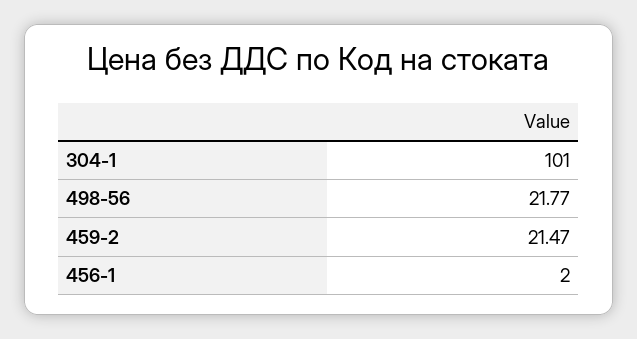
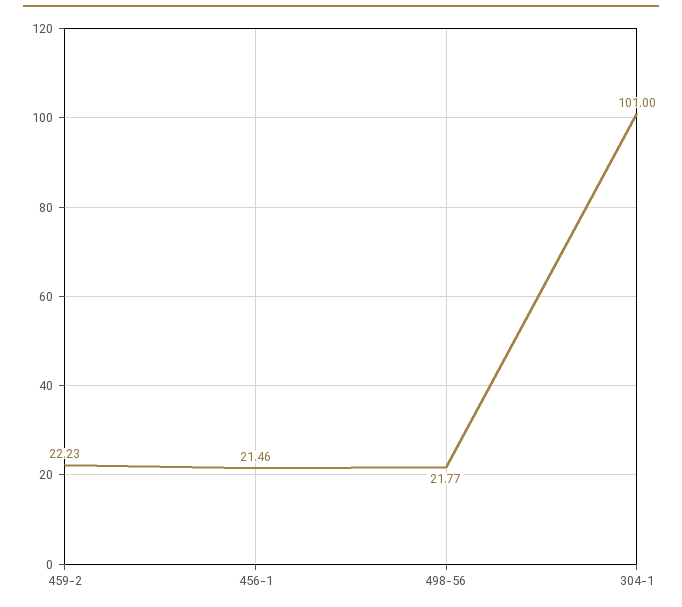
459-2: 21.47 -> 22.23
456-1: 2 -> 21.46

